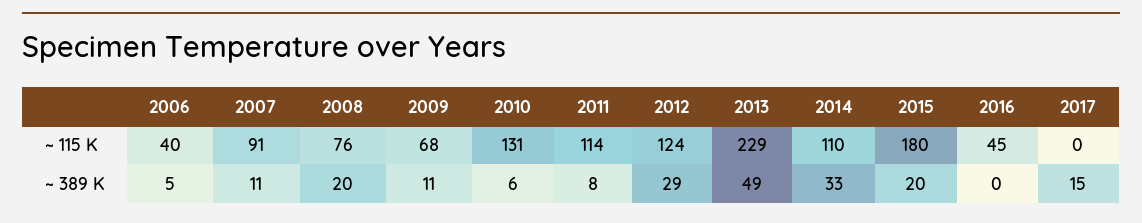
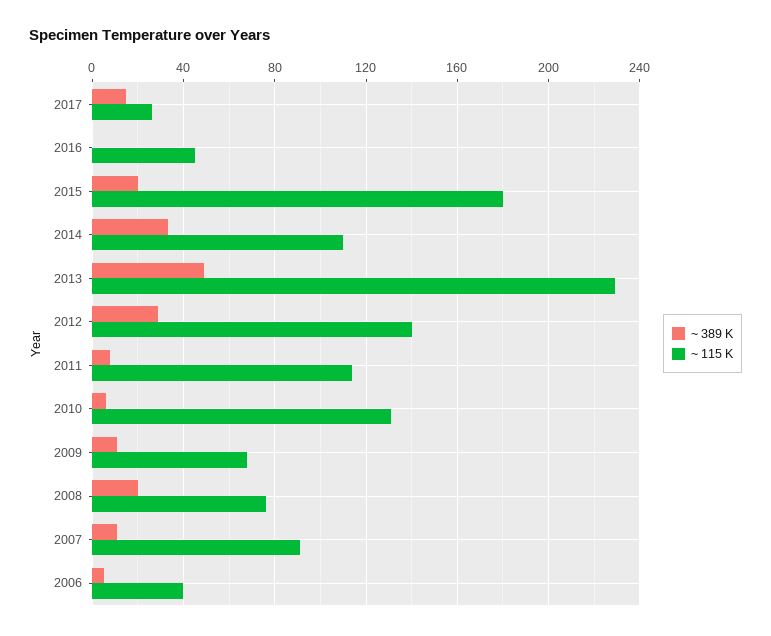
~ 115 K, 2012: 124 -> 140
~ 115 K, 2017: 0 -> 25

